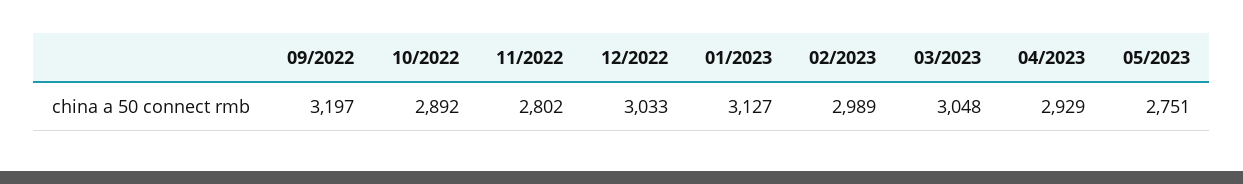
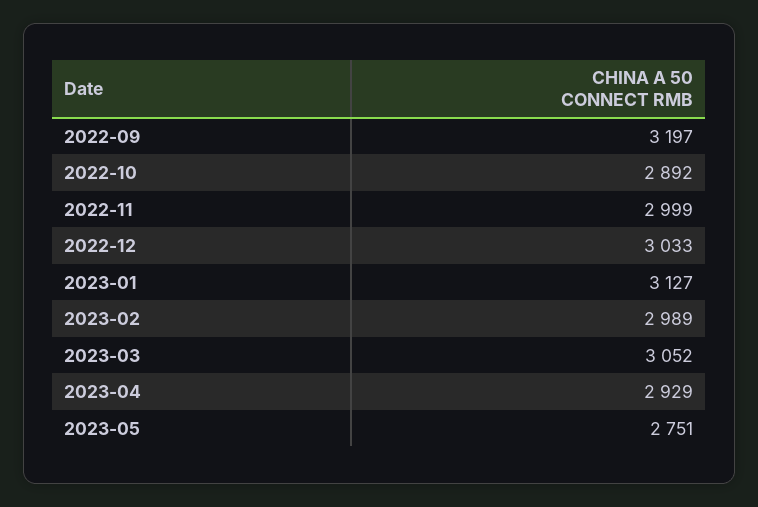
11/2022: 2802 -> 2999
03/2023: 3048 -> 3052

